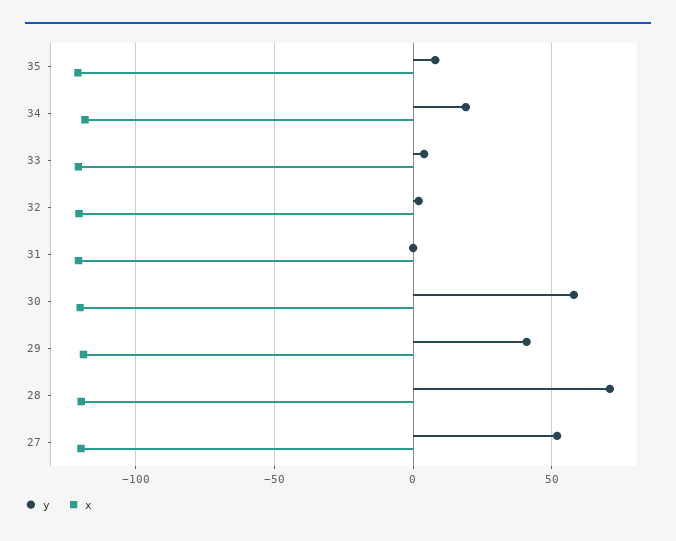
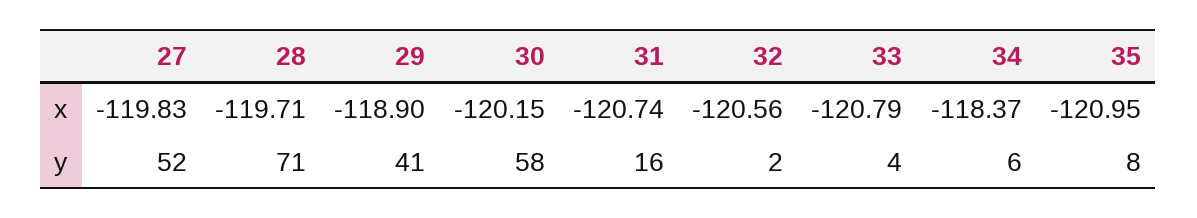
y, 34: 20 -> 6
y, 31: 0 -> 16

